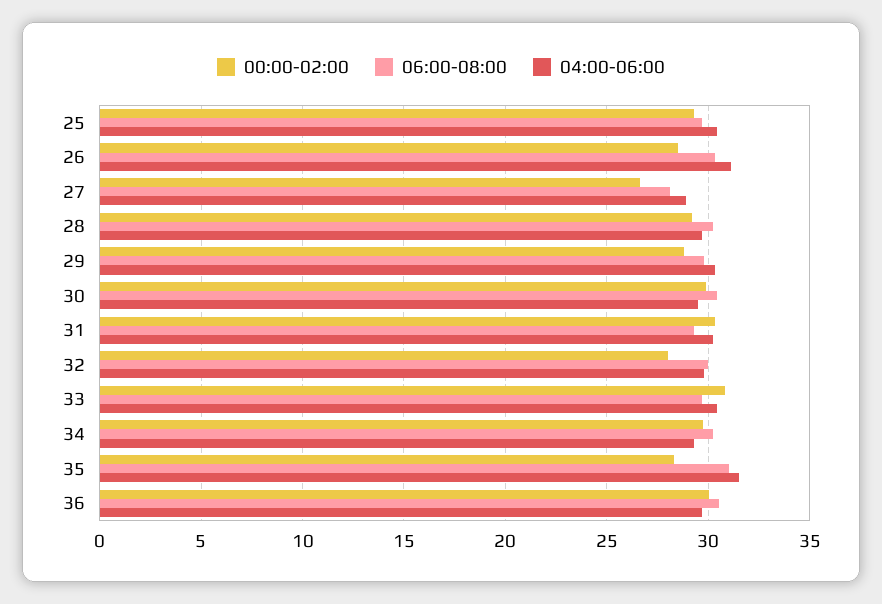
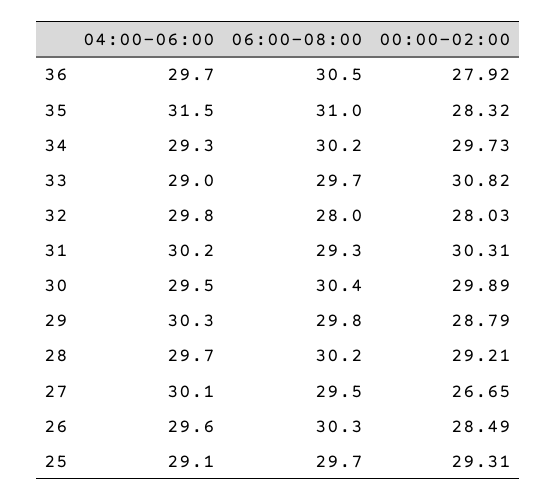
04:00-06:00, 25: 30.5 -> 29.1
04:00-06:00, 26: 31 -> 29.6
06:00-08:00, 27: 28 -> 29.5
04:00-06:00, 27: 29 -> 30.1
06:00-08:00, 32: 30 -> 28
04:00-06:00, 33: 30.5 -> 29
00:00-02:00, 36: 30 -> 27.92

